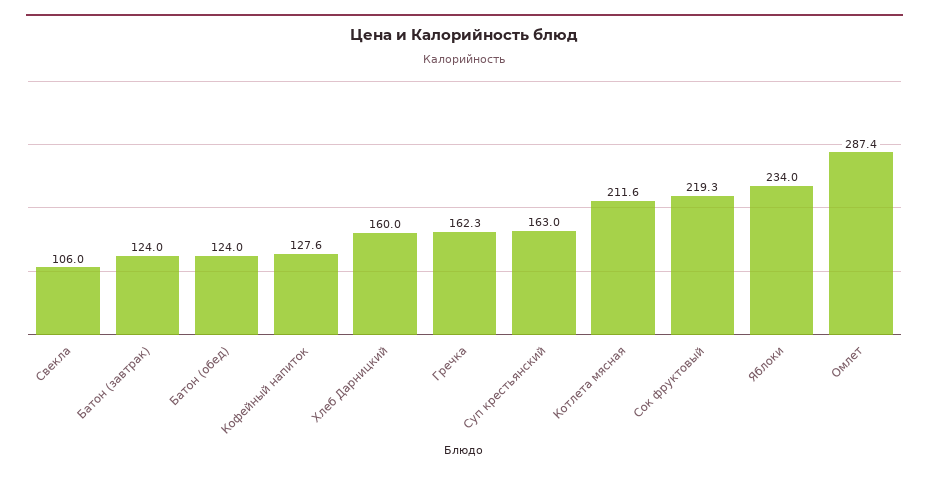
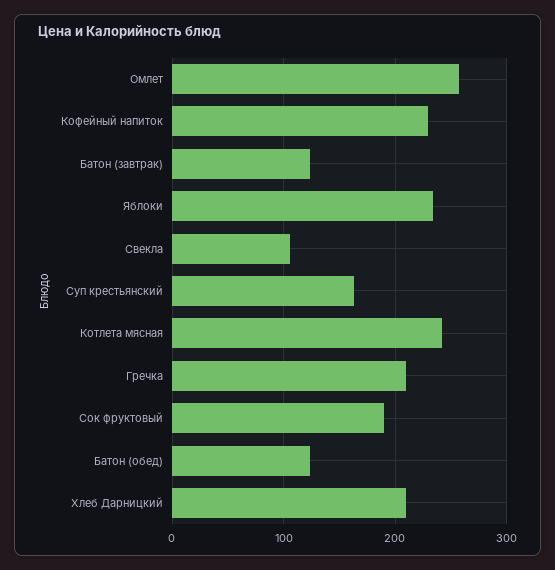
Кофейный напиток: 127.6 -> 230
Хлеб Дарницкий: 160 -> 210
Гречка: 162.3 -> 210
Котлета мясная: 211.6 -> 240
Сок фруктовый: 219.3 -> 190
Омлет: 287.4 -> 260

